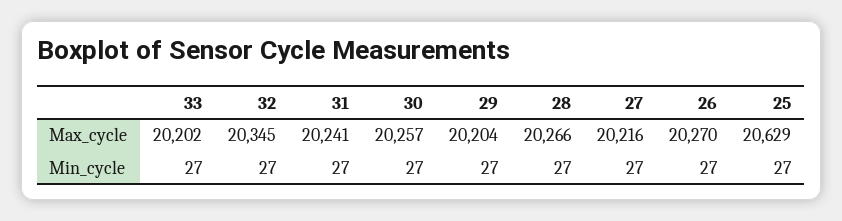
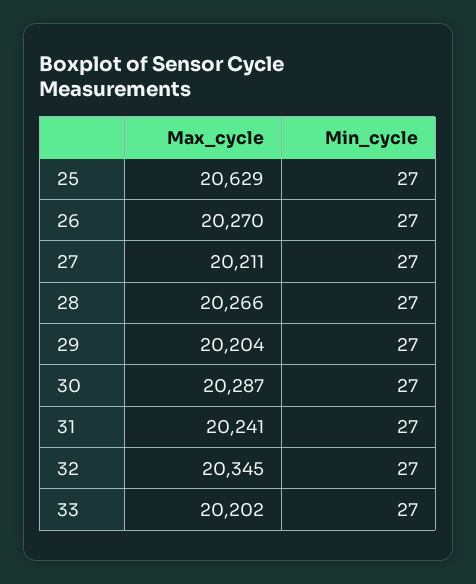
30, Max_cycle: 20257 -> 20287
27, Max_cycle: 20216 -> 20211

